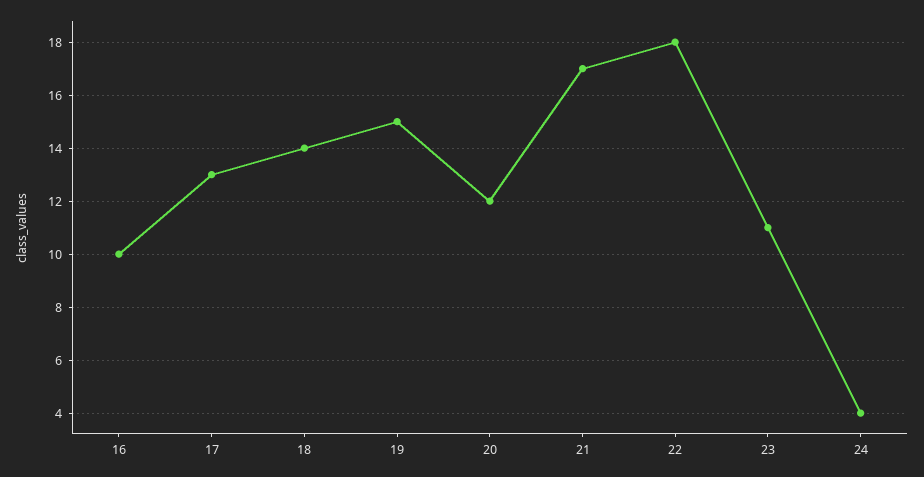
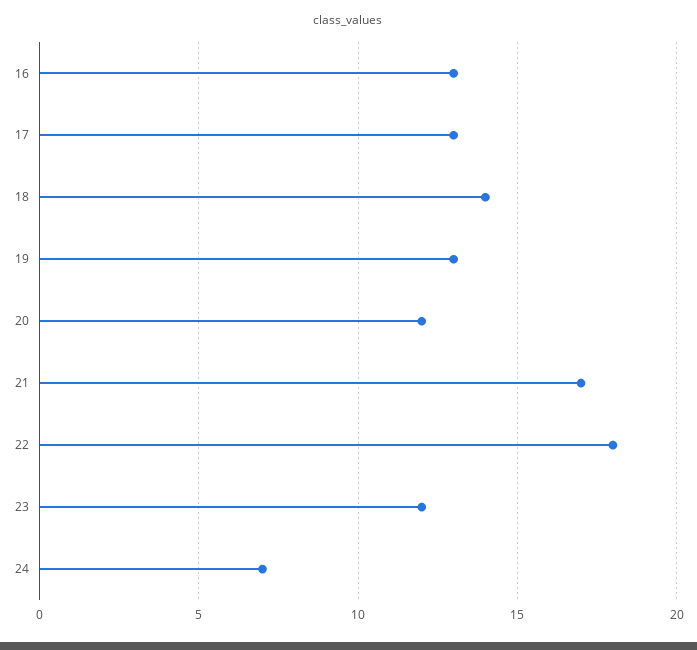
16: 10 -> 13
19: 15 -> 13
23: 11 -> 12
24: 4 -> 7

